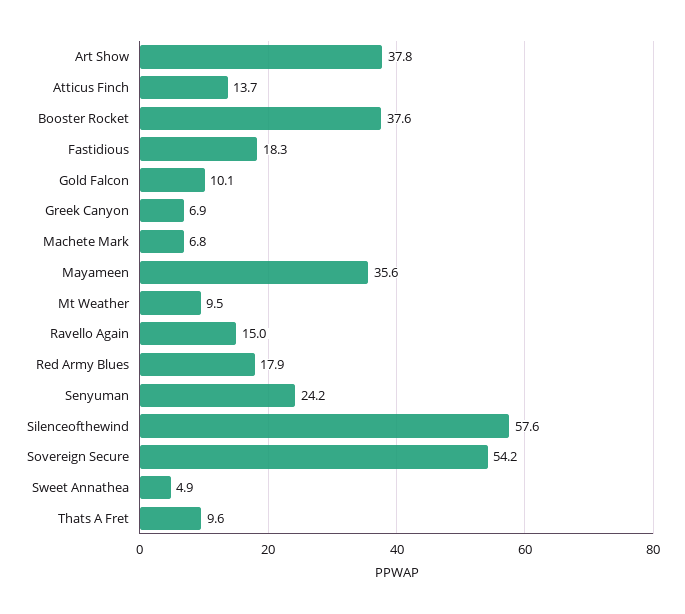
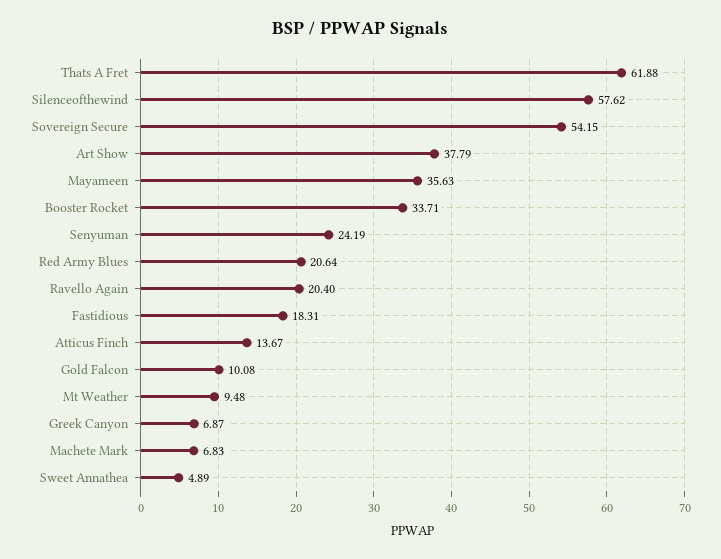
Booster Rocket: 37.6 -> 33.71
Ravello Again: 15 -> 20.4
Red Army Blues: 17.9 -> 20.64
Thats A Fret: 9.6 -> 61.88

